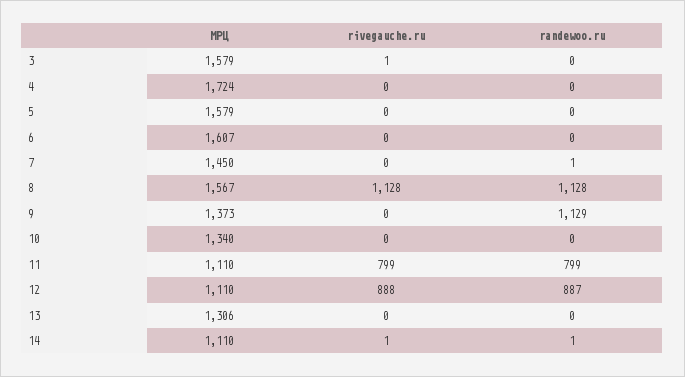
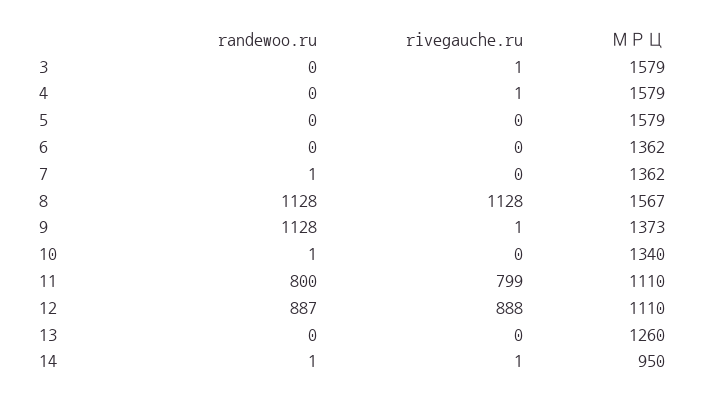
МРЦ, 4: 1724 -> 1579
rivegauche.ru, 4: 0 -> 1
МРЦ, 6: 1607 -> 1362
МРЦ, 7: 1450 -> 1362
rivegauche.ru, 9: 0 -> 1
randewoo.ru, 9: 1129 -> 1128
randewoo.ru, 10: 0 -> 1
randewoo.ru, 11: 799 -> 800
МРЦ, 13: 1306 -> 1260
МРЦ, 14: 1110 -> 950

